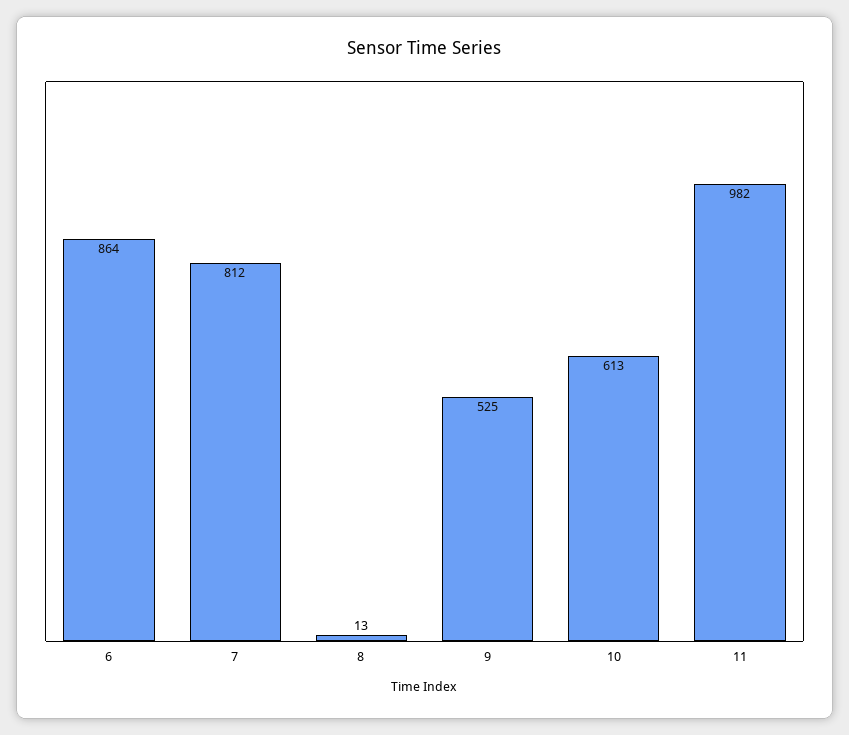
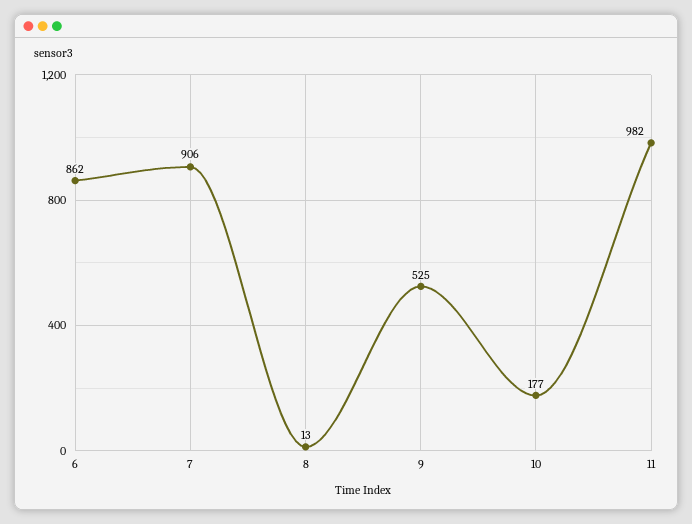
6: 864 -> 862
7: 812 -> 906
10: 613 -> 177

